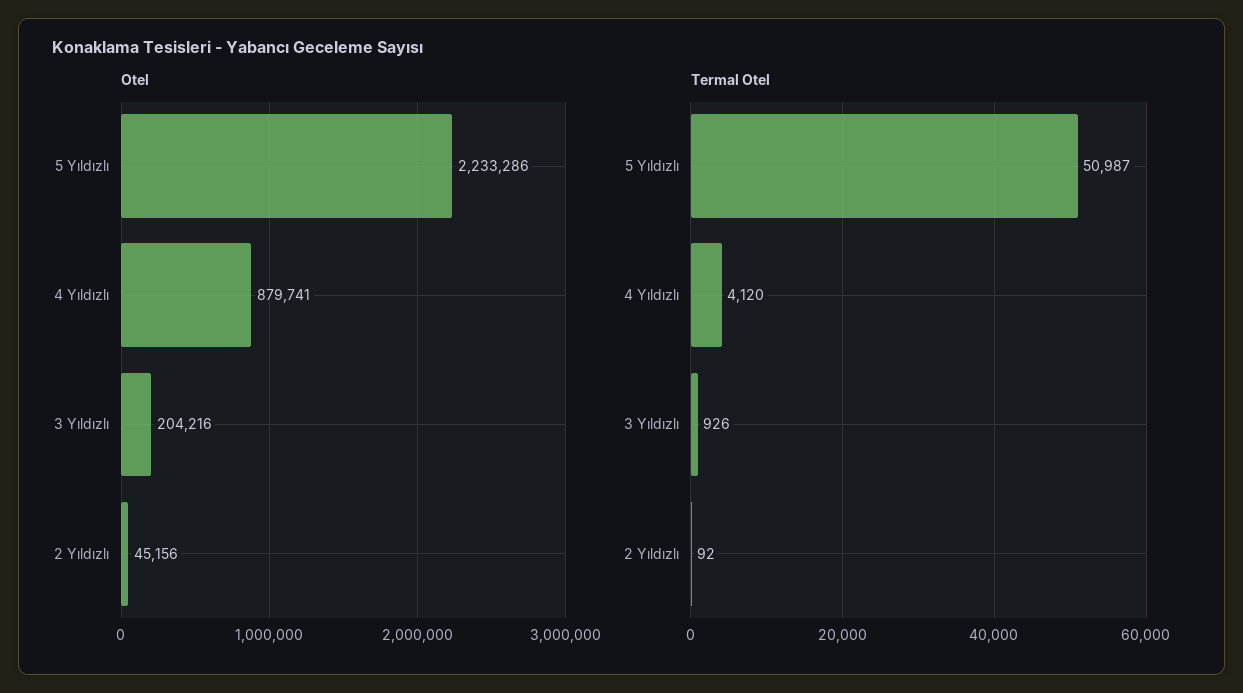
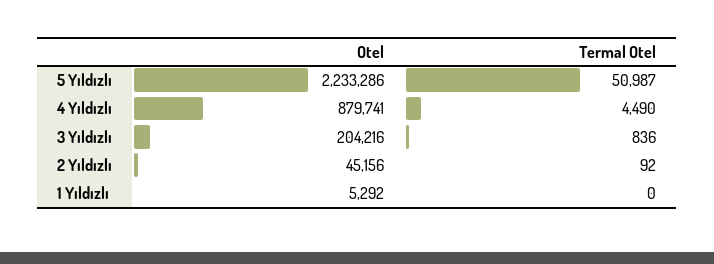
Termal Otel, 4 Yıldızlı: 4120 -> 4490
Termal Otel, 3 Yıldızlı: 926 -> 836
Otel, 1 Yıldızlı: none -> 5292
Termal Otel, 1 Yıldızlı: none -> 0

